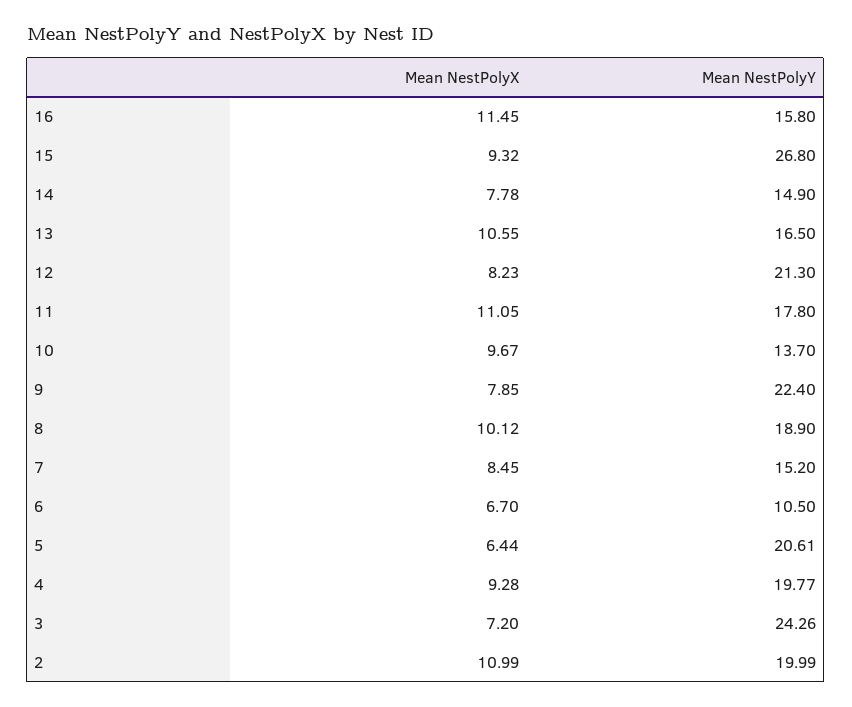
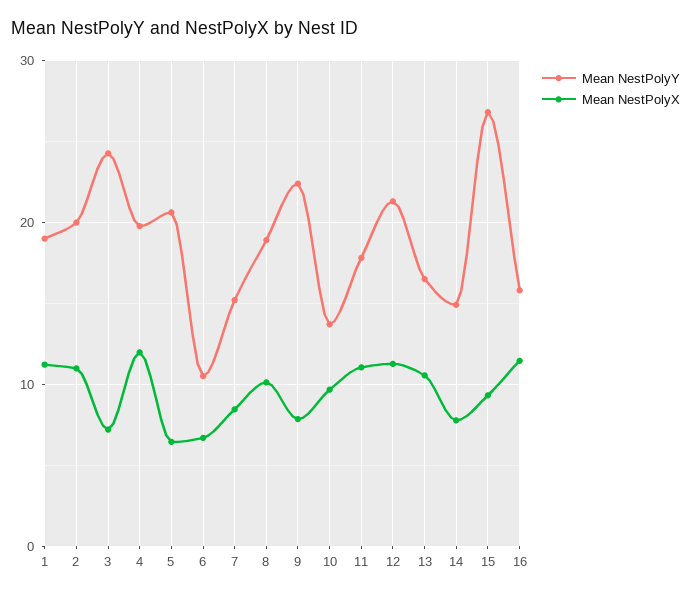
Mean NestPolyX, 12: 8.23 -> 11
Mean NestPolyX, 4: 9.28 -> 12
Mean NestPolyY, 1: none -> 19
Mean NestPolyX, 1: none -> 11

